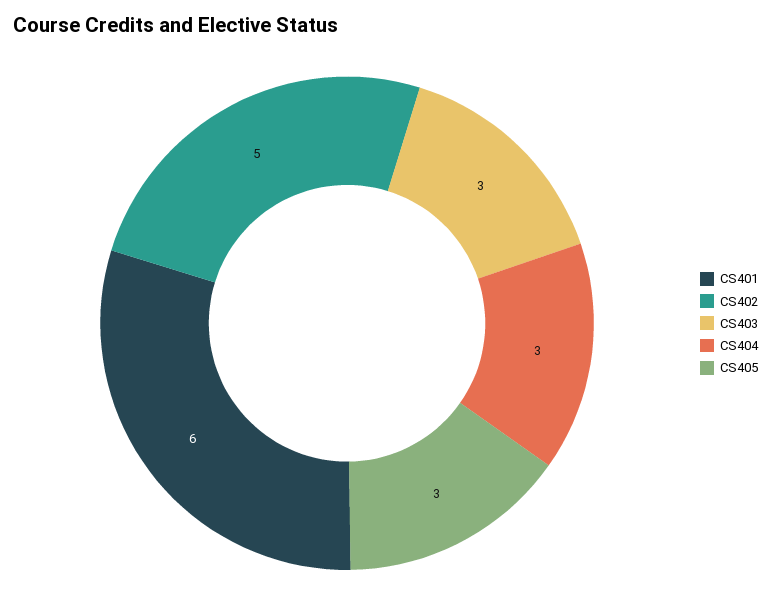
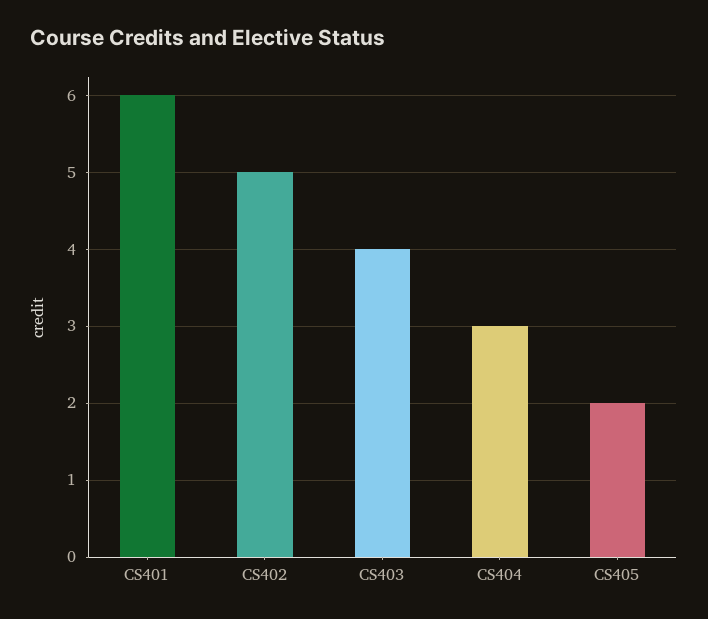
CS403: 3 -> 4
CS405: 3 -> 2

